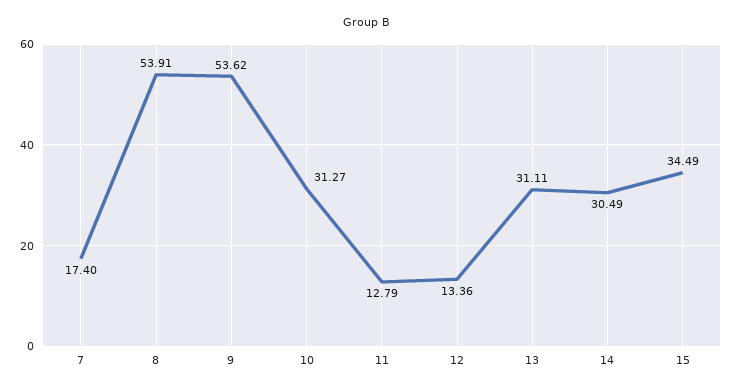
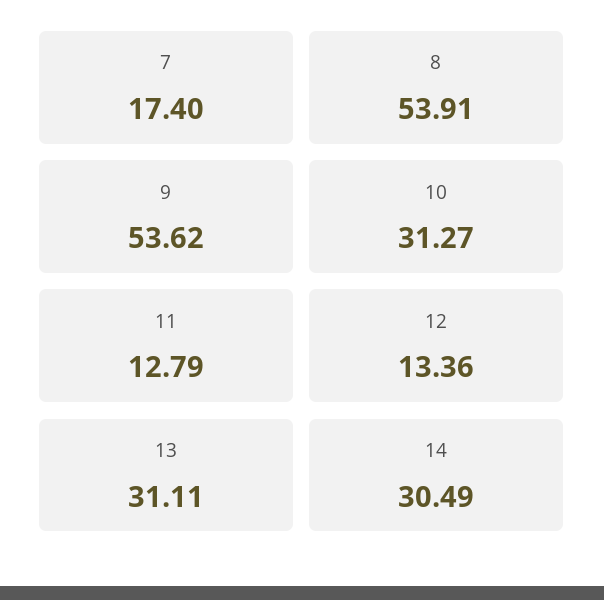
15: 34.49 -> none

